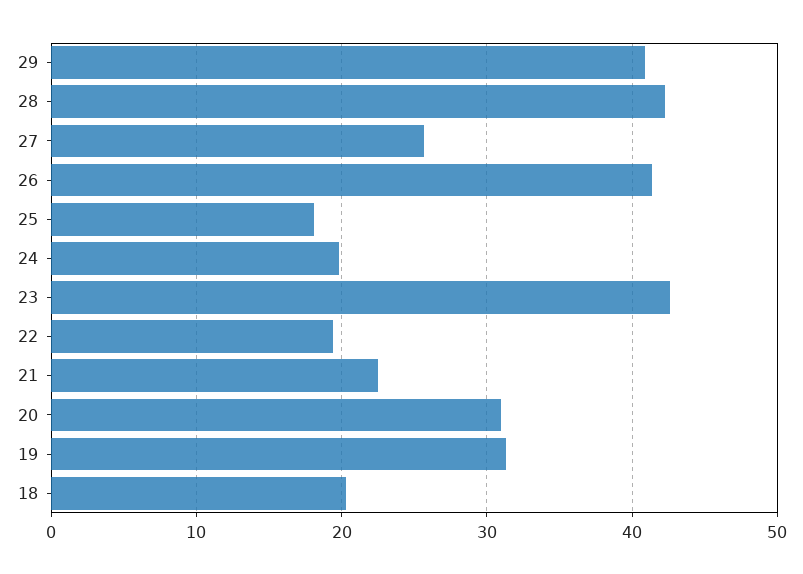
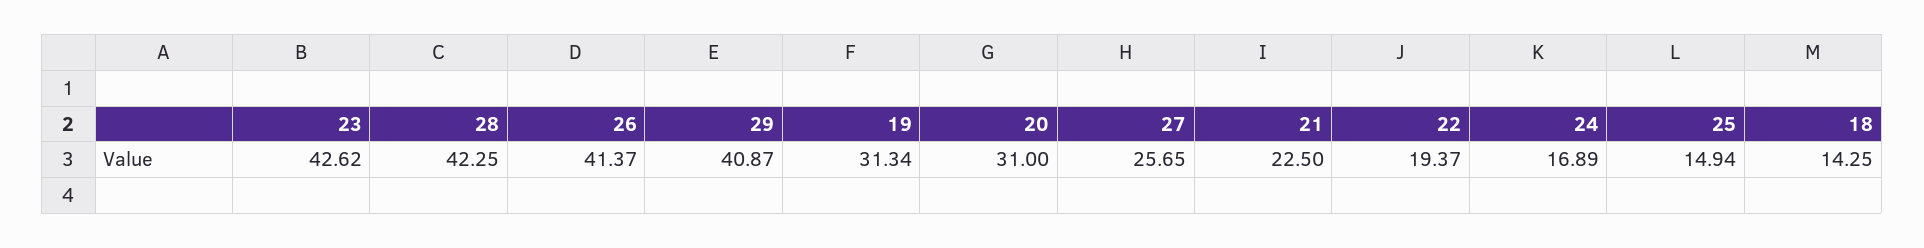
25: 18 -> 14.94
24: 20 -> 16.89
18: 20 -> 14.25

